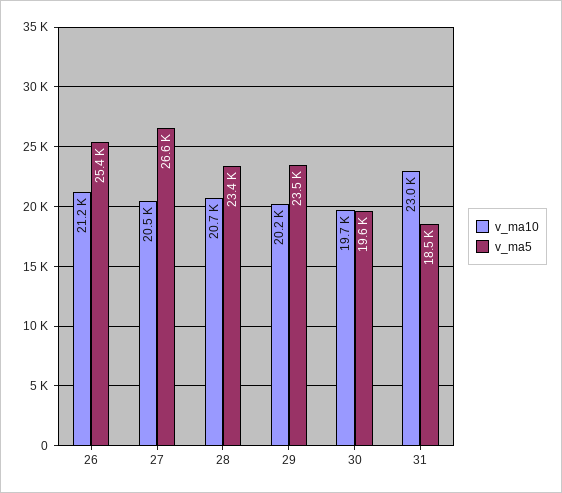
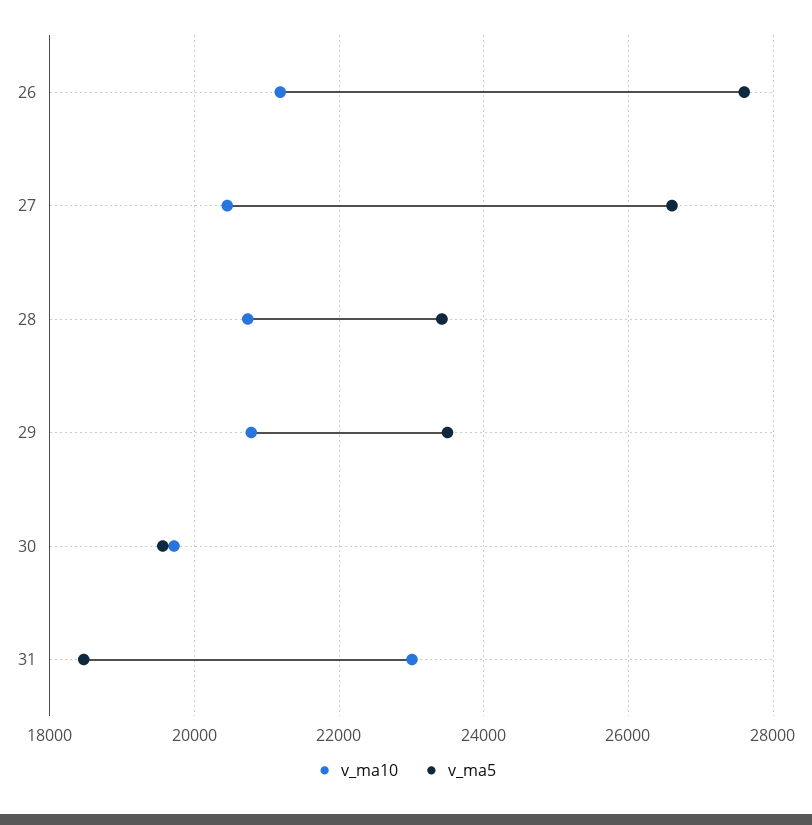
v_ma5, 26: 25400 -> 27600
v_ma10, 29: 20200 -> 20800

